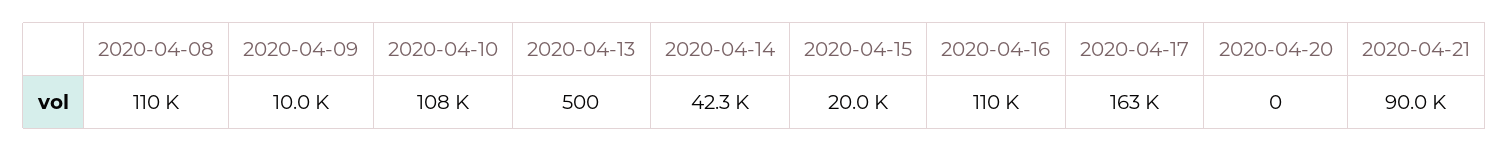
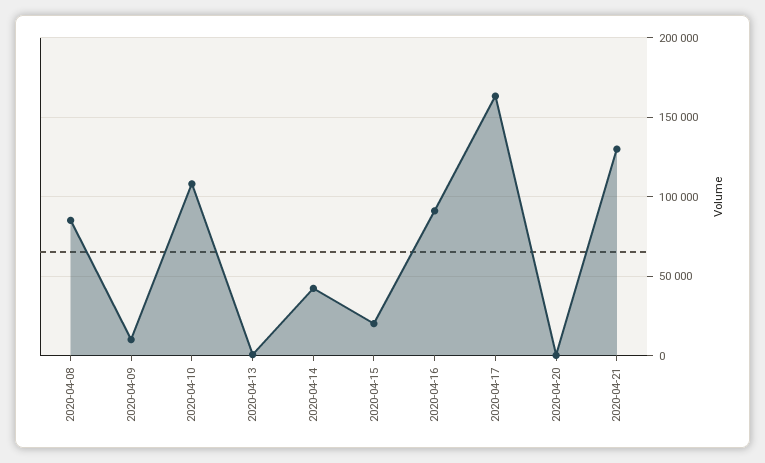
2020-04-08: 110000 -> 85000
2020-04-16: 110000 -> 90000
2020-04-21: 90000 -> 130000

